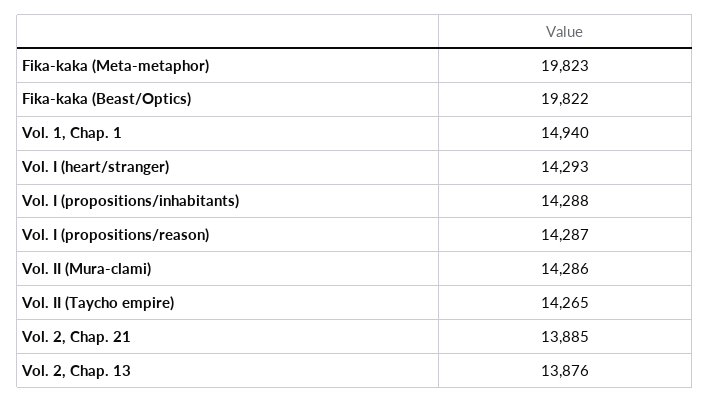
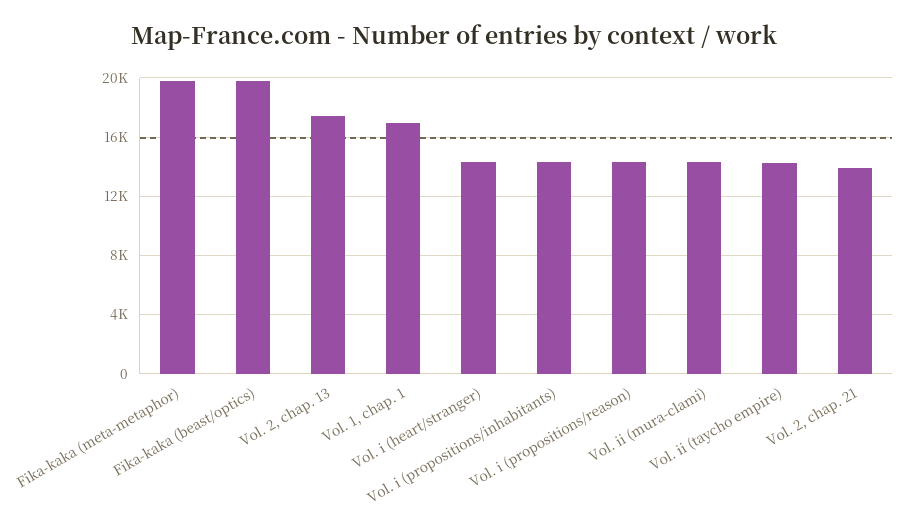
Vol. 1, Chap. 1: 14940 -> 17000
Vol. 2, Chap. 13: 13876 -> 17500

